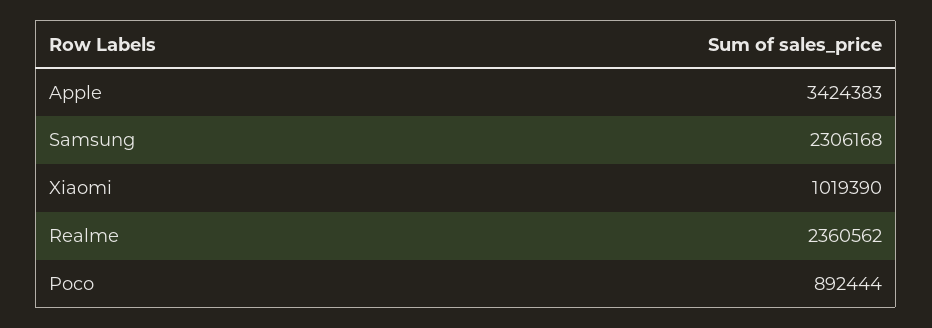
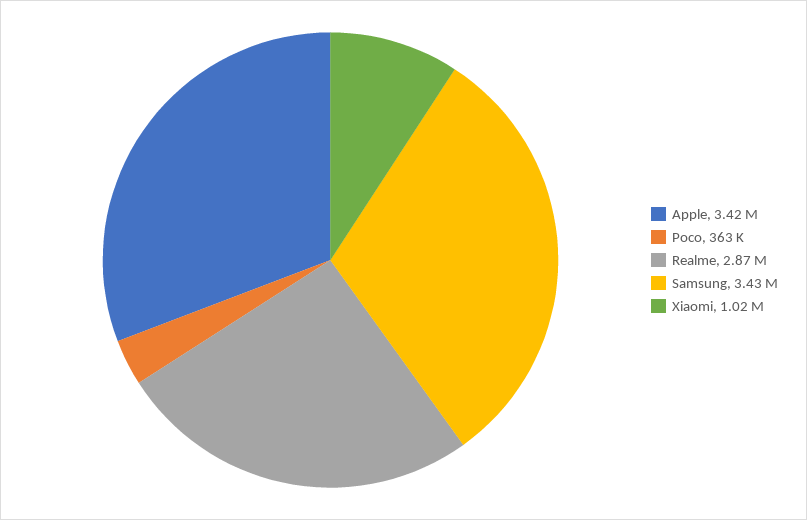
Samsung: 2306168 -> 3430000
Realme: 2360562 -> 2870000
Poco: 892444 -> 363000

